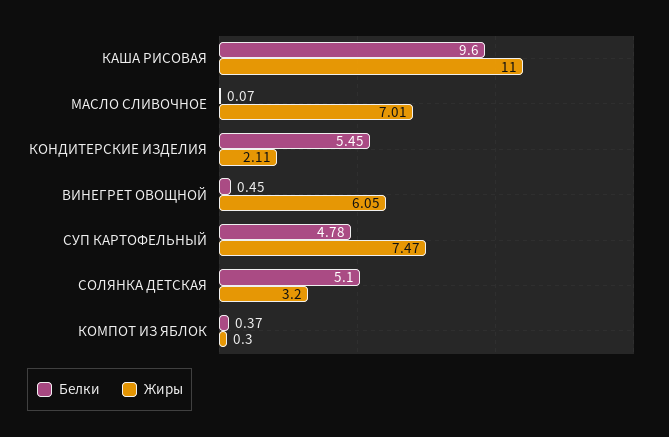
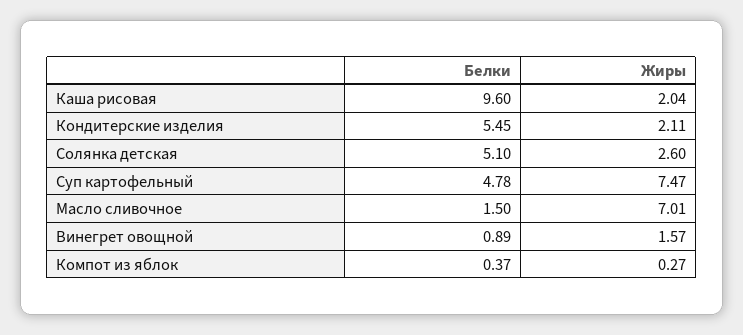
Жиры, КАША РИСОВАЯ: 11 -> 2.04
Белки, МАСЛО СЛИВОЧНОЕ: 0.07 -> 1.5
Белки, ВИНЕГРЕТ ОВОЩНОЙ: 0.45 -> 0.89
Жиры, ВИНЕГРЕТ ОВОЩНОЙ: 6.05 -> 1.57
Жиры, СОЛЯНКА ДЕТСКАЯ: 3.2 -> 2.6
Жиры, КОМПОТ ИЗ ЯБЛОК: 0.3 -> 0.27

